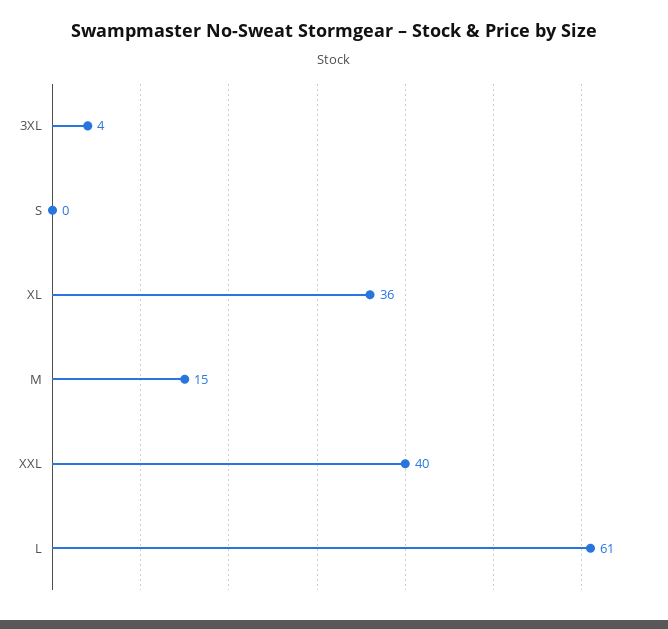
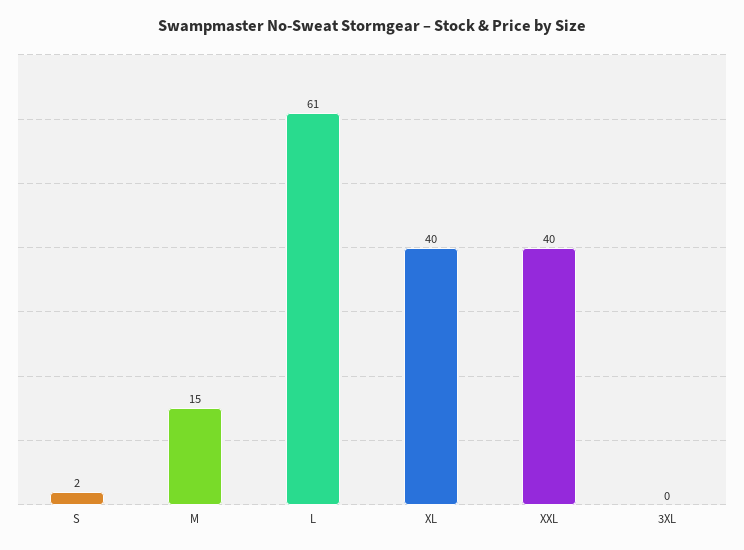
3XL: 4 -> 0
S: 0 -> 2
XL: 36 -> 40

